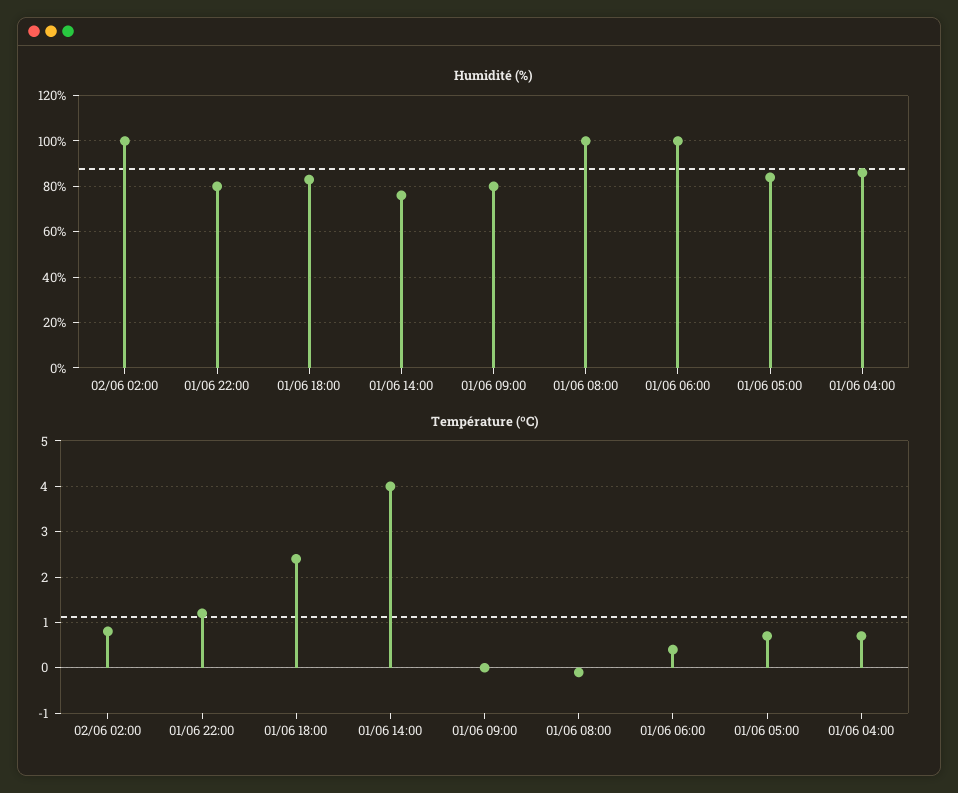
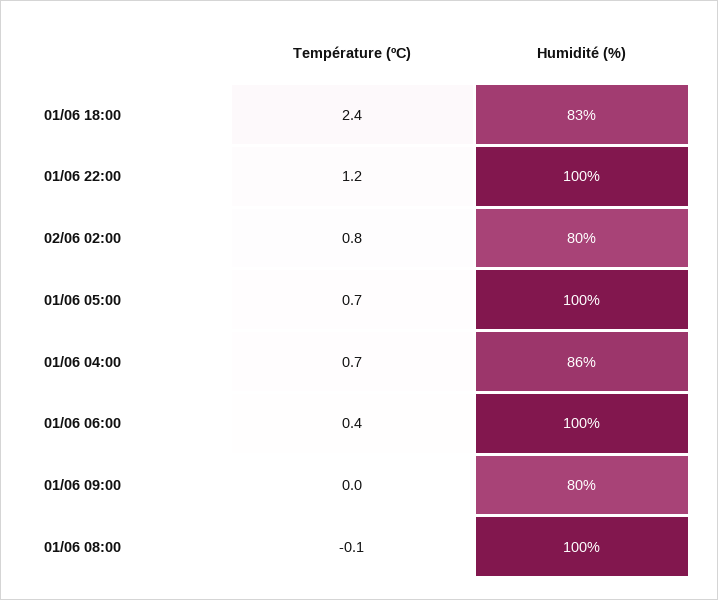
Humidité (%), 02/06 02:00: 100 -> 80
Humidité (%), 01/06 22:00: 80 -> 100
Humidité (%), 01/06 14:00: 75 -> none
Humidité (%), 01/06 05:00: 85 -> 100
Température (ºC), 01/06 14:00: 4 -> none

